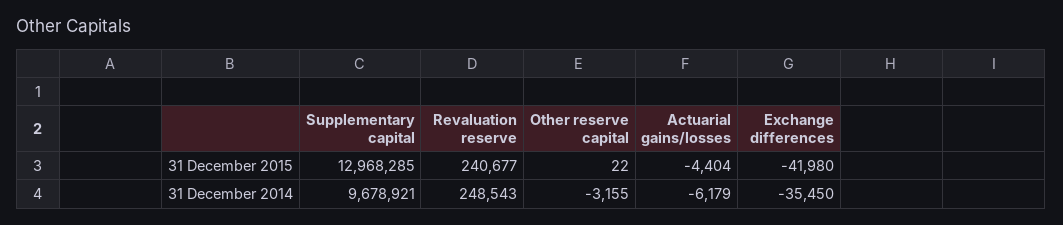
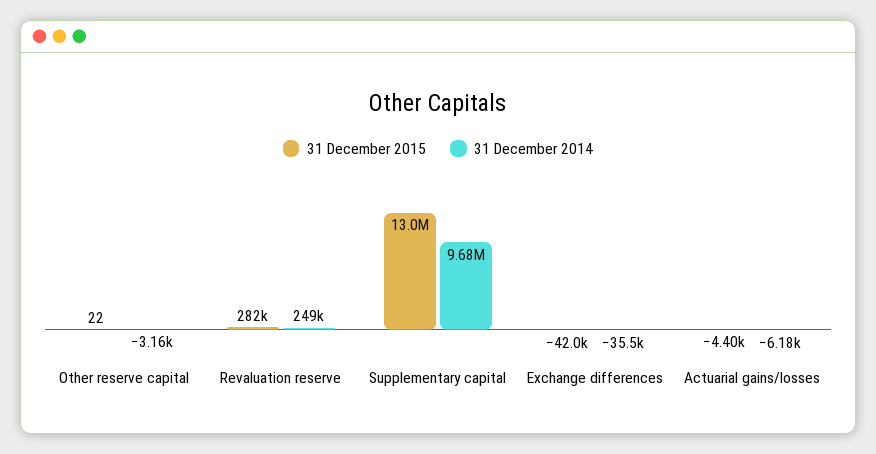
31 December 2015, Revaluation reserve: 240677 -> 282000

